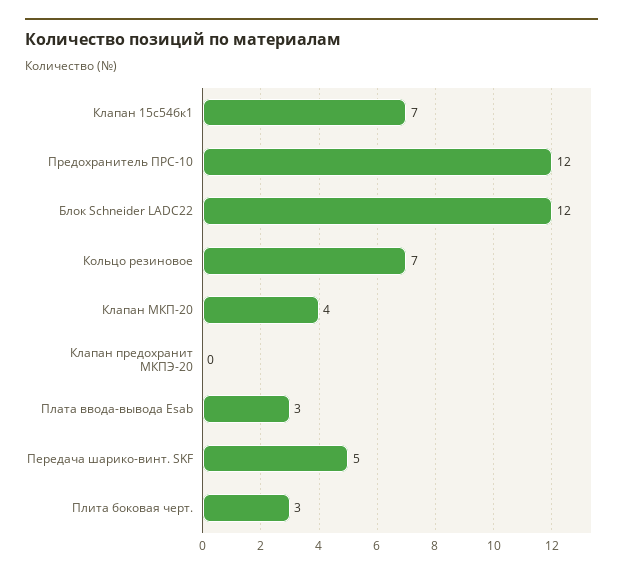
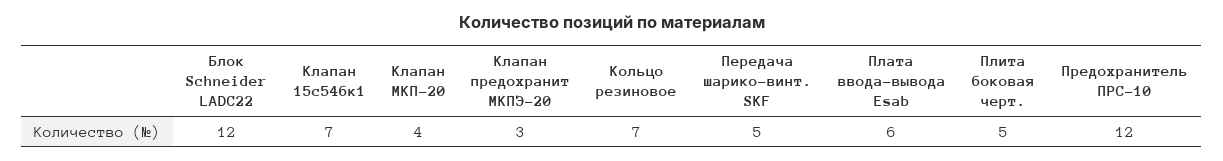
Клапан предохранит МКПЭ-20: 0 -> 3
Плата ввода-вывода Esab: 3 -> 6
Плита боковая черт.: 3 -> 5

